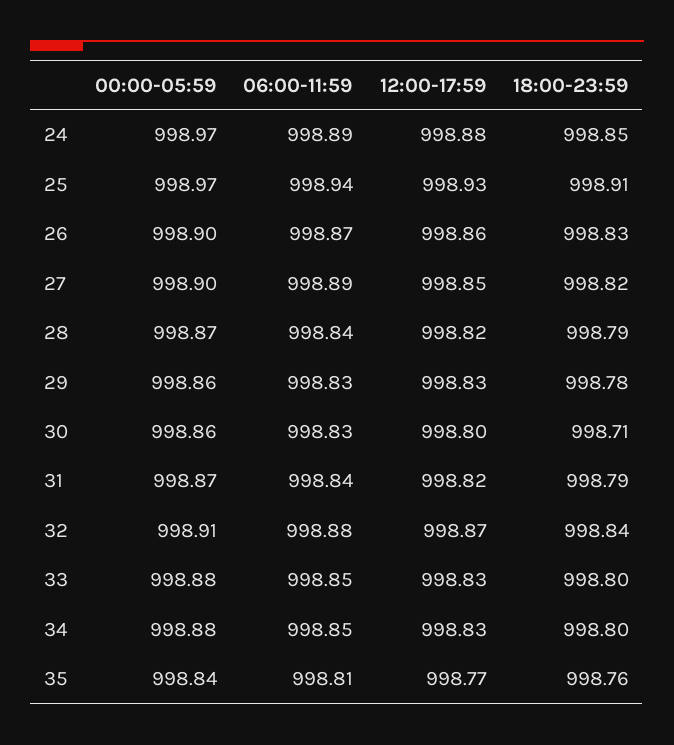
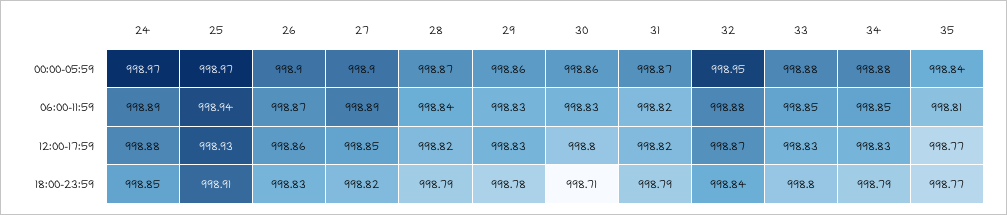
06:00-11:59, 31: 998.84 -> 998.82
00:00-05:59, 32: 998.91 -> 998.95
18:00-23:59, 34: 998.8 -> 998.79
18:00-23:59, 35: 998.76 -> 998.77

